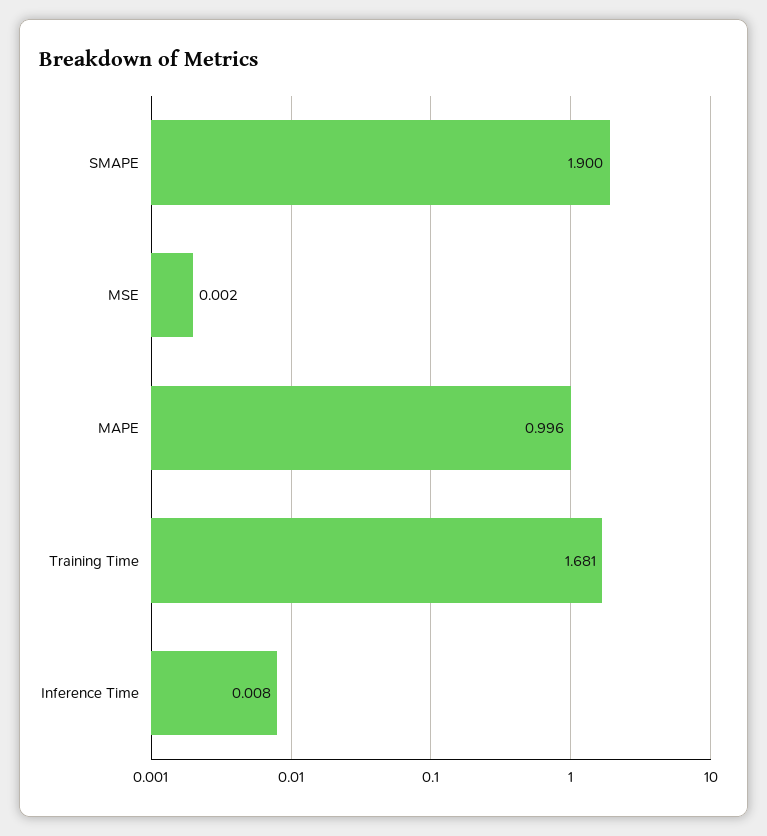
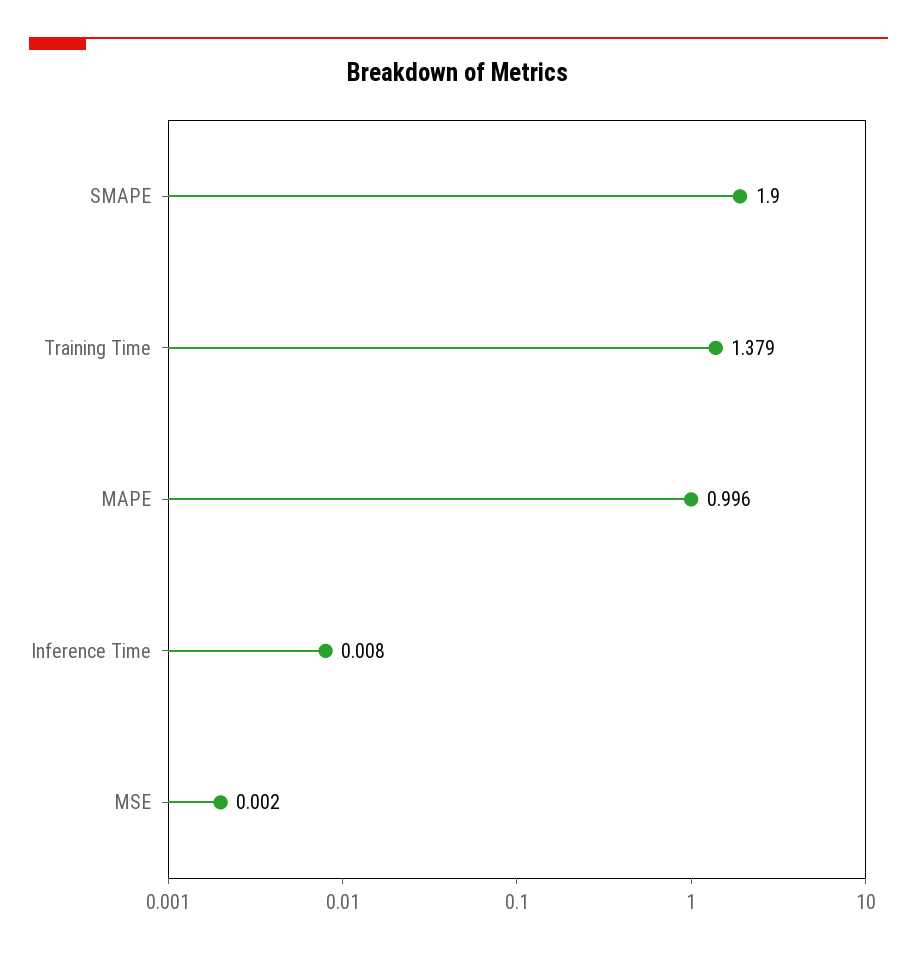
Training Time: 1.681 -> 1.379

